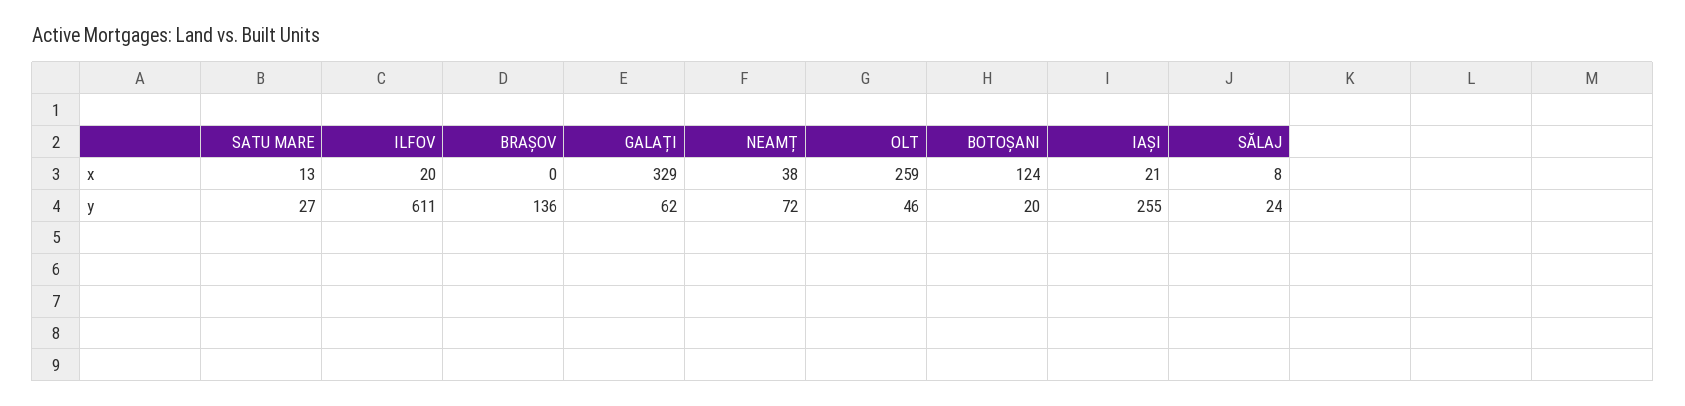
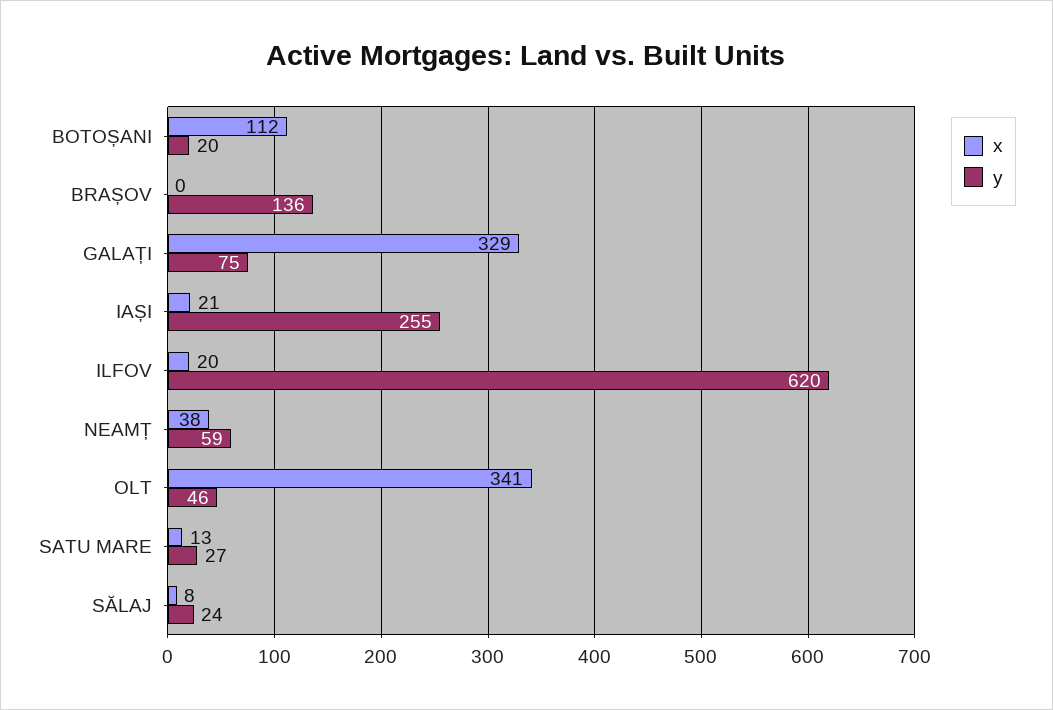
x, OLT: 259 -> 341
x, BOTOȘANI: 124 -> 112
y, ILFOV: 611 -> 620
y, GALAȚI: 62 -> 75
y, NEAMȚ: 72 -> 59

